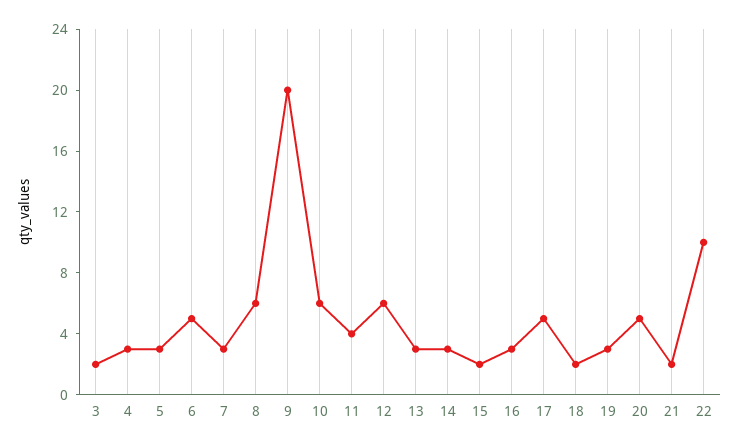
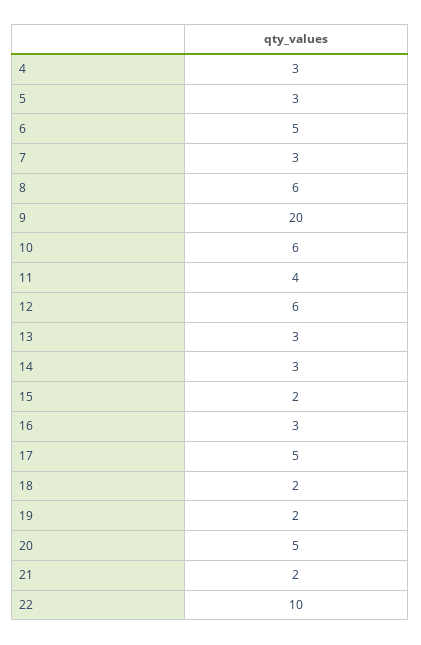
3: 2 -> none
19: 3 -> 2

